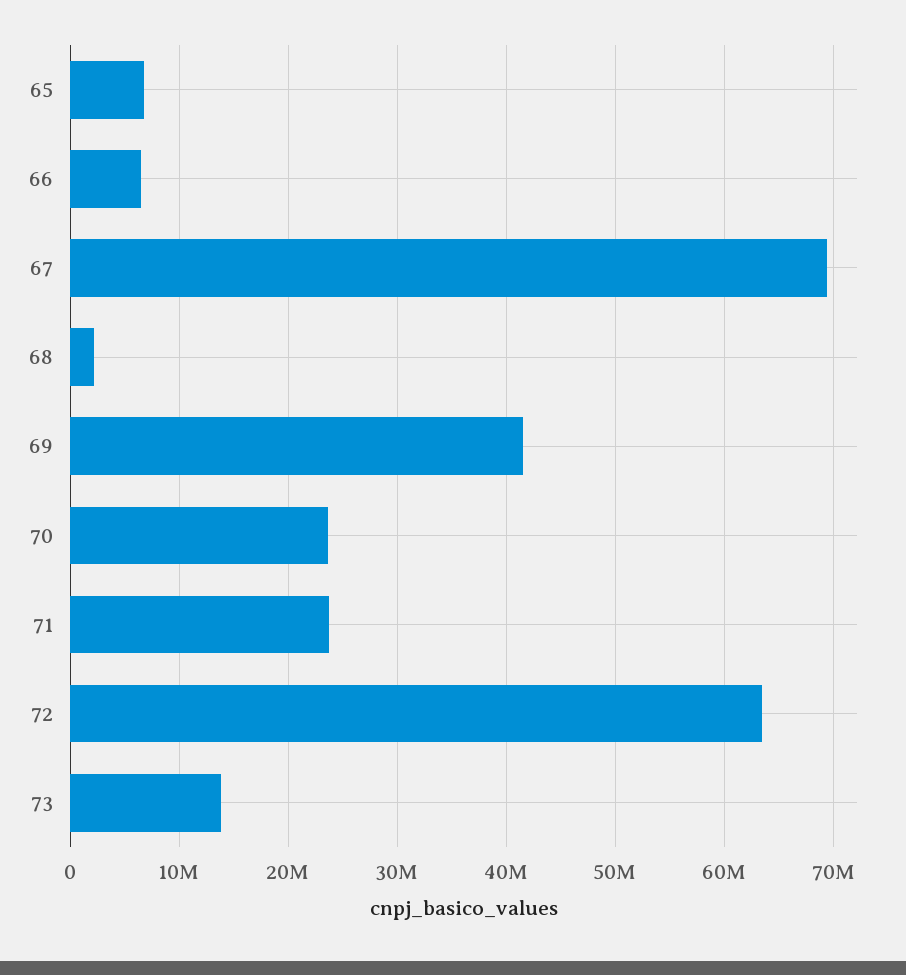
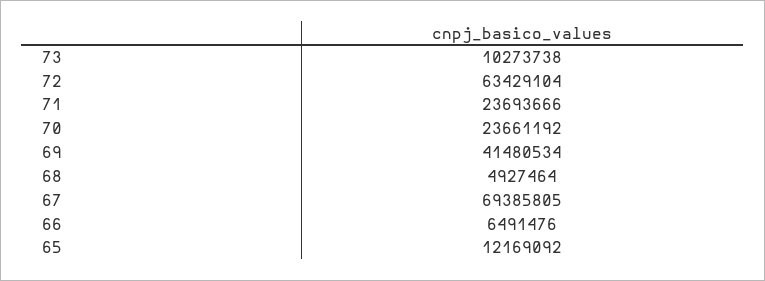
65: 7000000 -> 12169092
68: 2000000 -> 4927464
73: 14000000 -> 10273738

